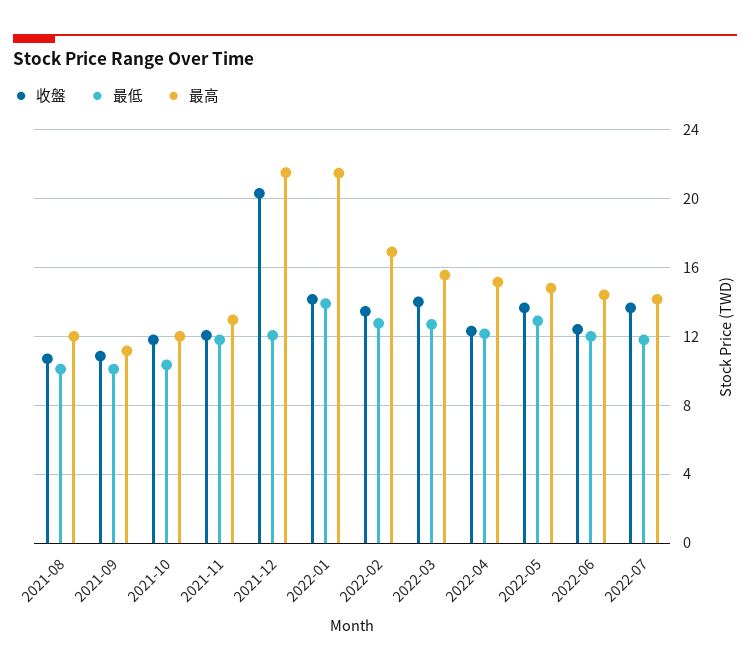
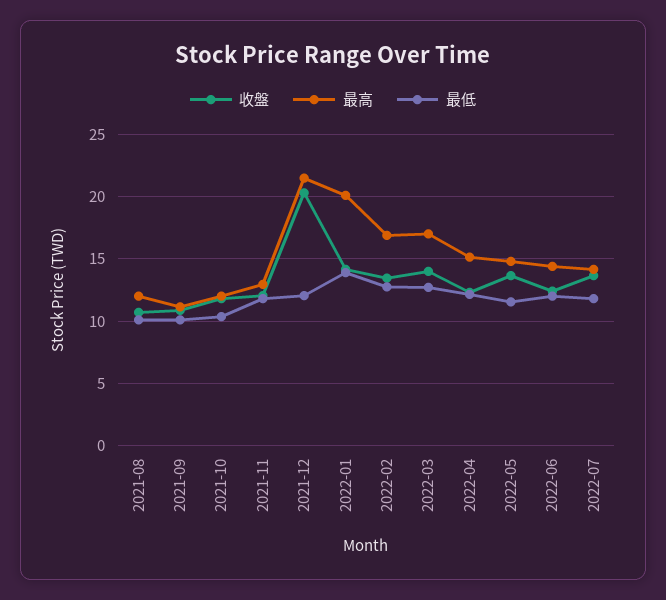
最高, 2022-01: 21.5 -> 20
最高, 2022-03: 15.5 -> 17
最低, 2022-05: 13 -> 11.5

